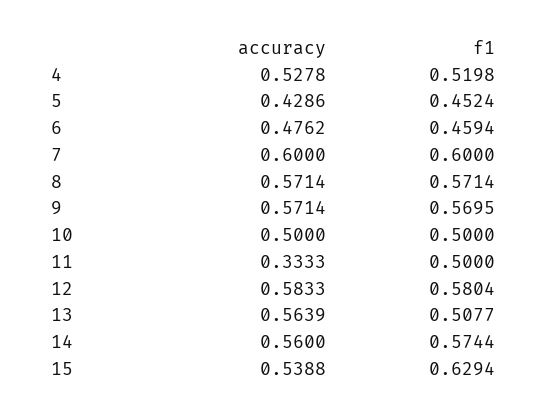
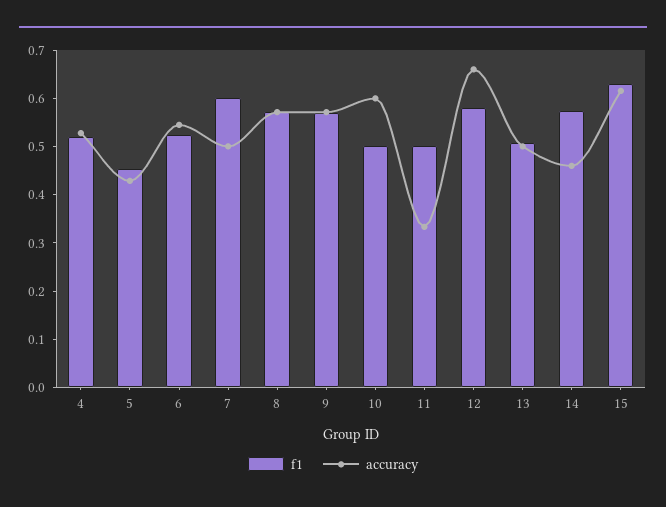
accuracy, 6: 0.4762 -> 0.54
f1, 6: 0.4594 -> 0.52
accuracy, 7: 0.6 -> 0.5
accuracy, 10: 0.5 -> 0.6
accuracy, 12: 0.5833 -> 0.66
accuracy, 13: 0.5639 -> 0.5
accuracy, 14: 0.56 -> 0.46
accuracy, 15: 0.5388 -> 0.62

